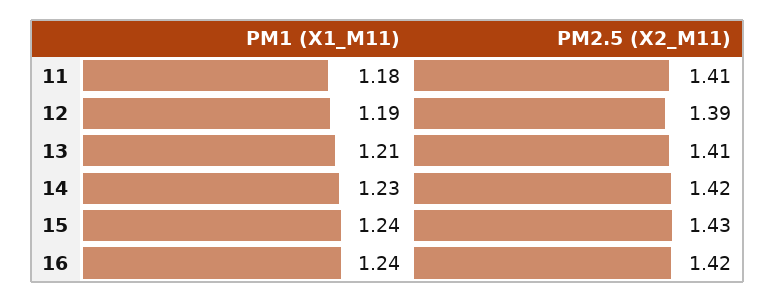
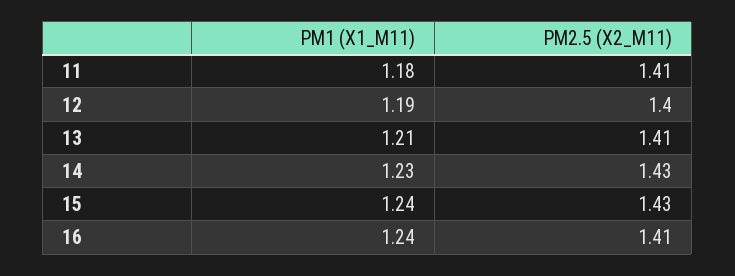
PM2.5 (X2_M11), 12: 1.39 -> 1.4
PM2.5 (X2_M11), 14: 1.42 -> 1.43
PM2.5 (X2_M11), 16: 1.42 -> 1.41

